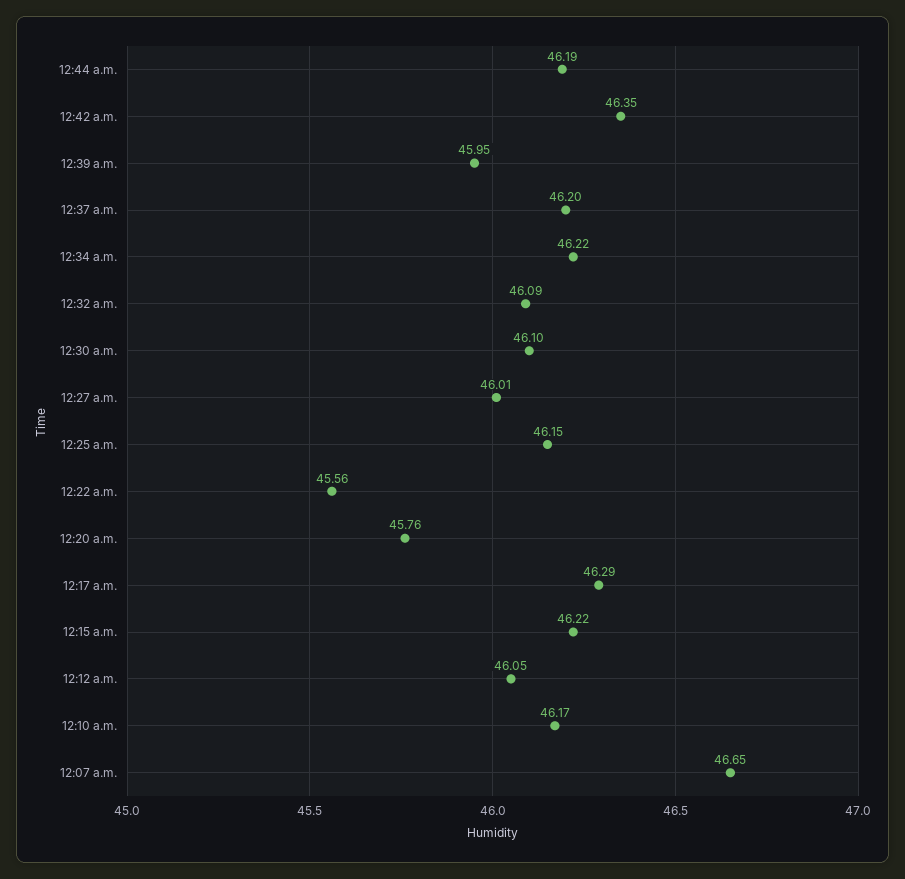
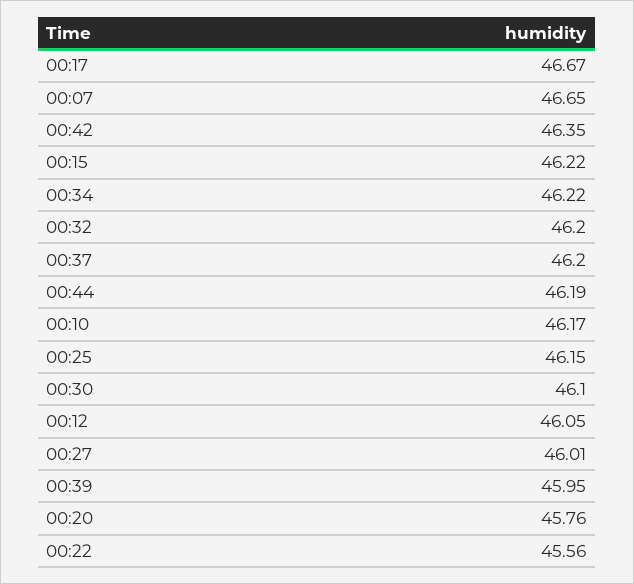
12:32 a.m.: 46.09 -> 46.2
12:17 a.m.: 46.29 -> 46.67

